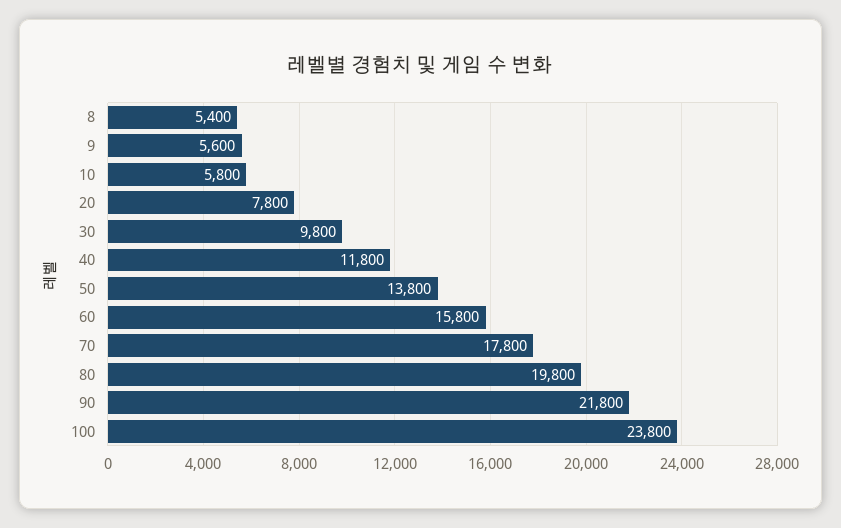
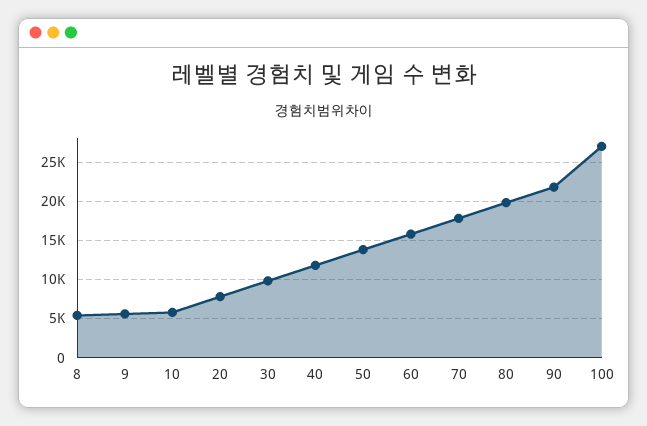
100: 23800 -> 27000

